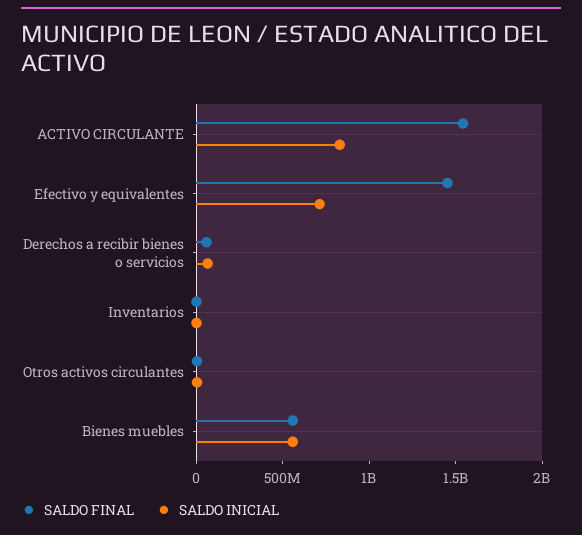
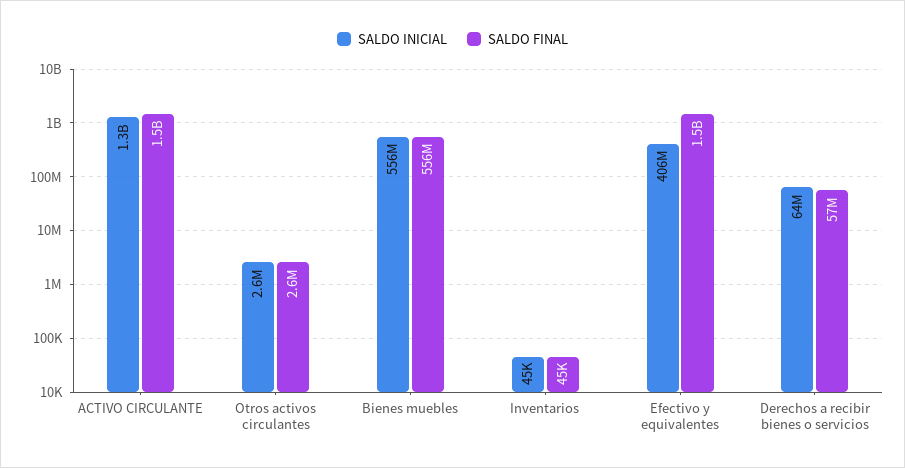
SALDO INICIAL, ACTIVO CIRCULANTE: 800000000 -> 1300000000
SALDO INICIAL, Efectivo y equivalentes: 700000000 -> 406000000

